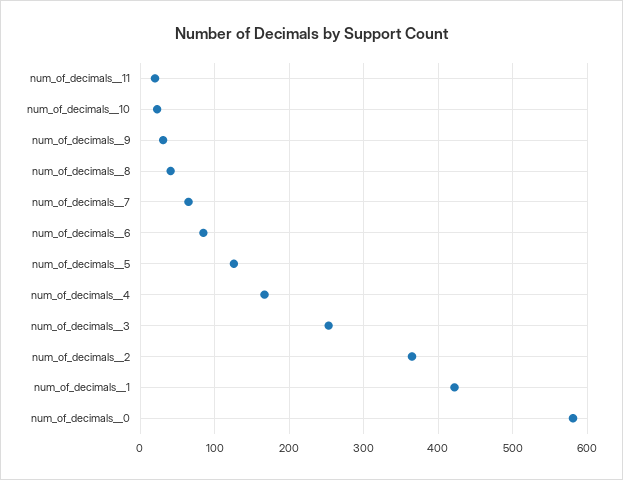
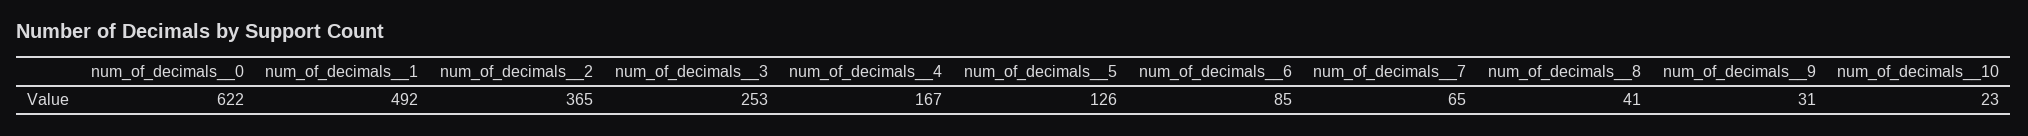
num_of_decimals__11: 20 -> none
num_of_decimals__1: 420 -> 492
num_of_decimals__0: 580 -> 622

